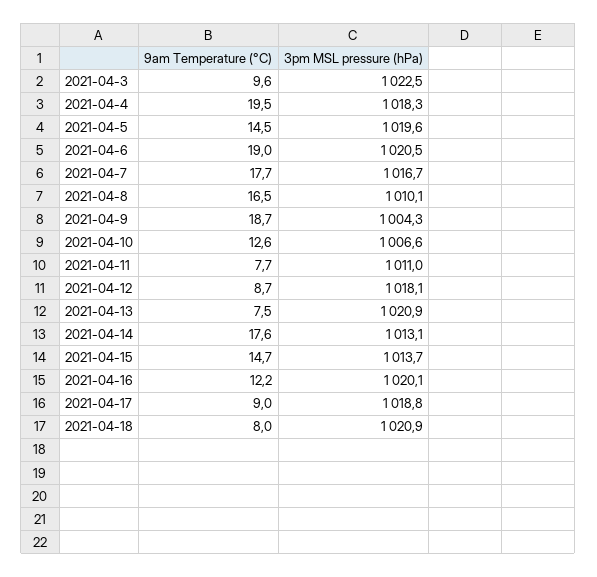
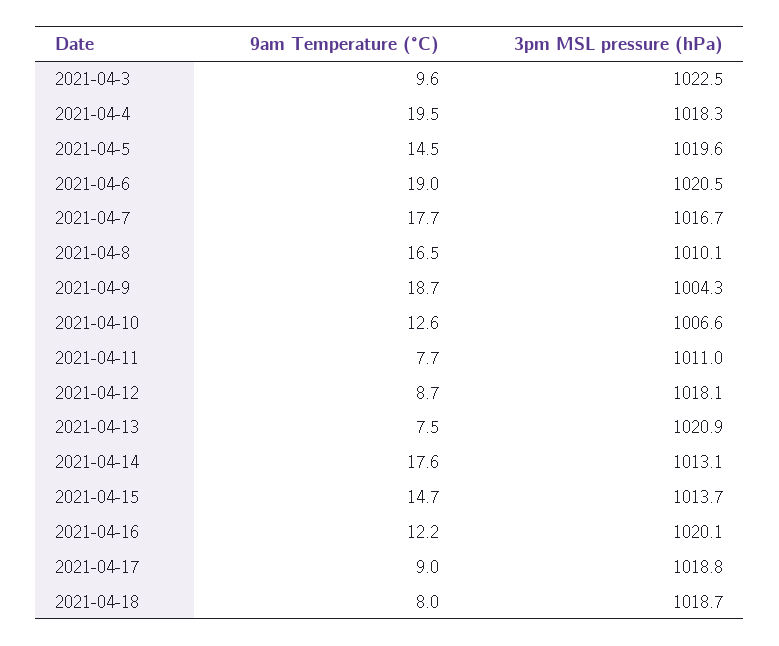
3pm MSL pressure (hPa), 2021-04-18: 1020.9 -> 1018.7

